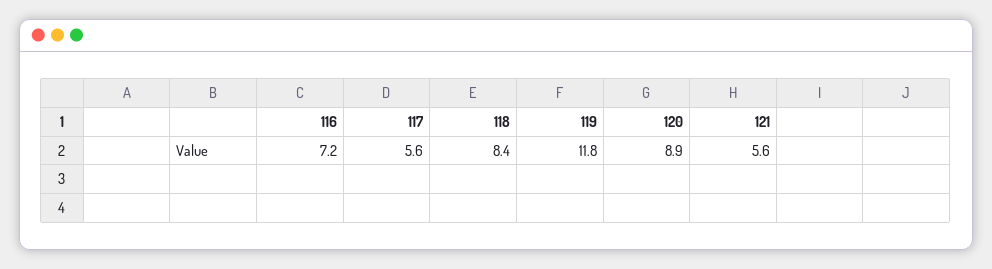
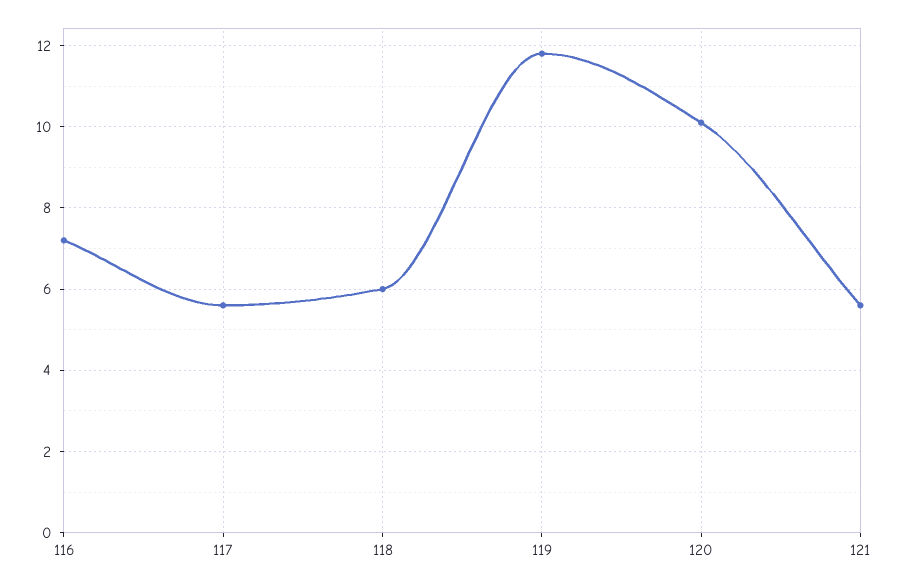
118: 8.4 -> 6
120: 8.9 -> 10

